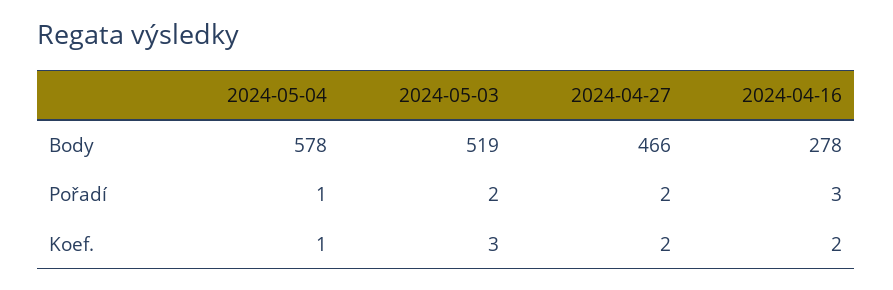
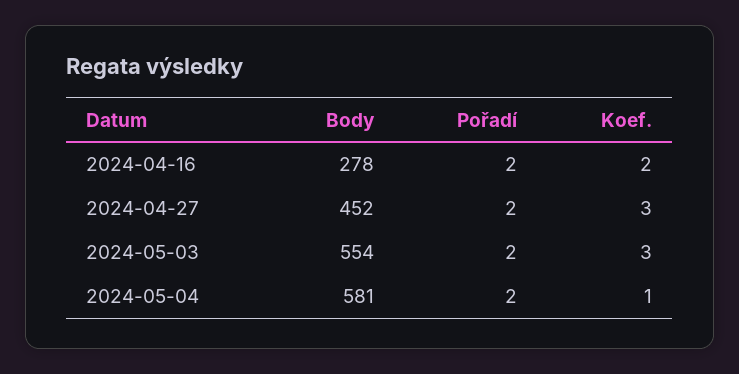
2024-05-04, Body: 578 -> 581
2024-05-03, Body: 519 -> 554
2024-04-27, Body: 466 -> 452
2024-05-04, Pořadí: 1 -> 2
2024-04-16, Pořadí: 3 -> 2
2024-04-27, Koef.: 2 -> 3

